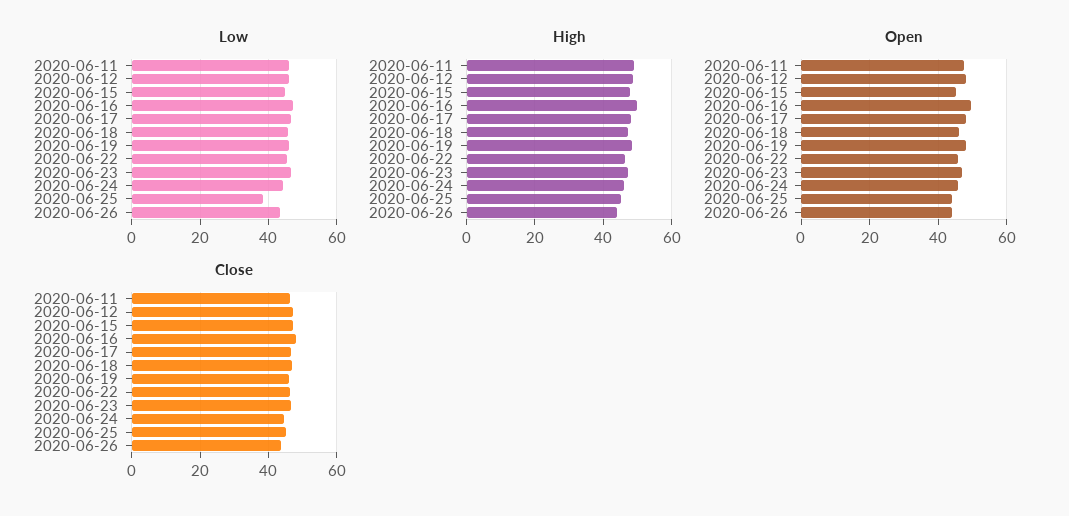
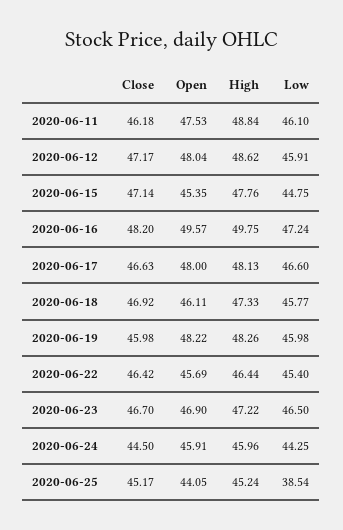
Low, 2020-06-26: 44 -> none
High, 2020-06-26: 44 -> none
Open, 2020-06-26: 44 -> none
Close, 2020-06-26: 44 -> none

